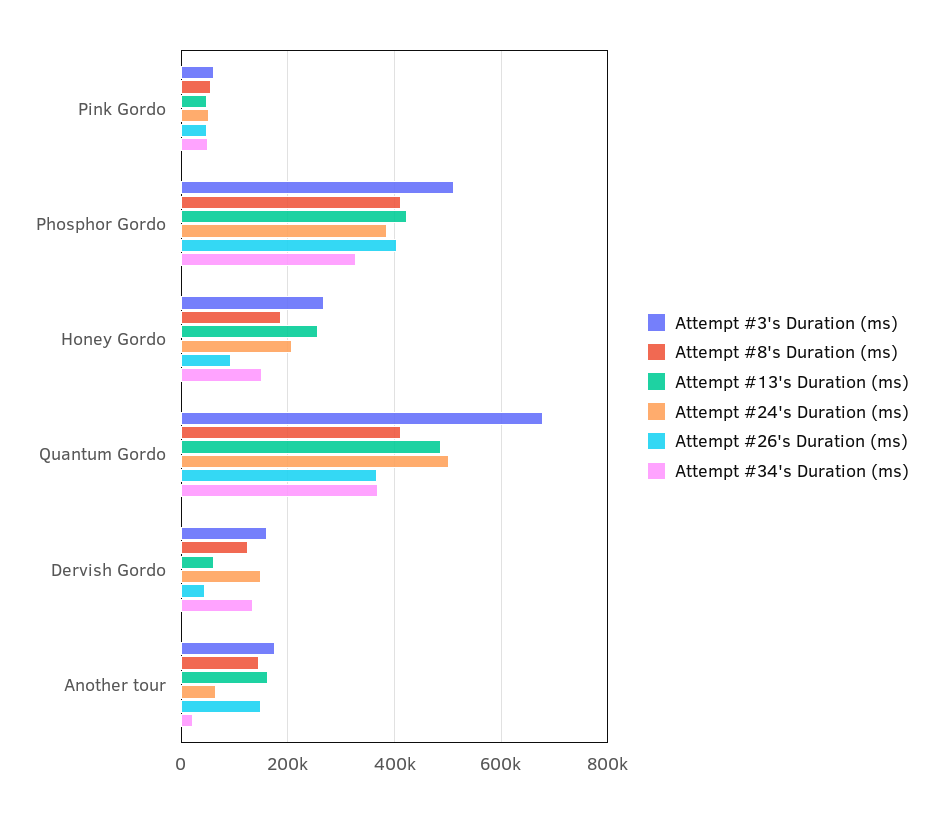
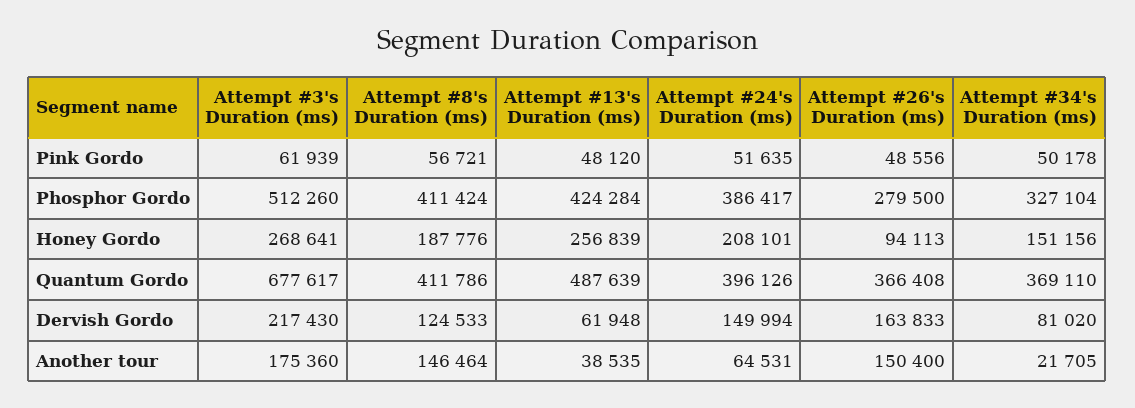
Attempt #26's Duration (ms), Phosphor Gordo: 400000 -> 279500
Attempt #24's Duration (ms), Quantum Gordo: 500000 -> 396126
Attempt #3's Duration (ms), Dervish Gordo: 160000 -> 217430
Attempt #26's Duration (ms), Dervish Gordo: 40000 -> 163833
Attempt #34's Duration (ms), Dervish Gordo: 140000 -> 81020
Attempt #13's Duration (ms), Another tour: 160000 -> 38535

